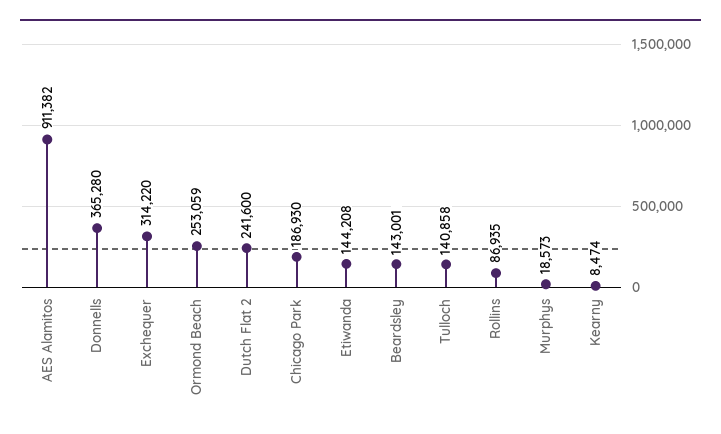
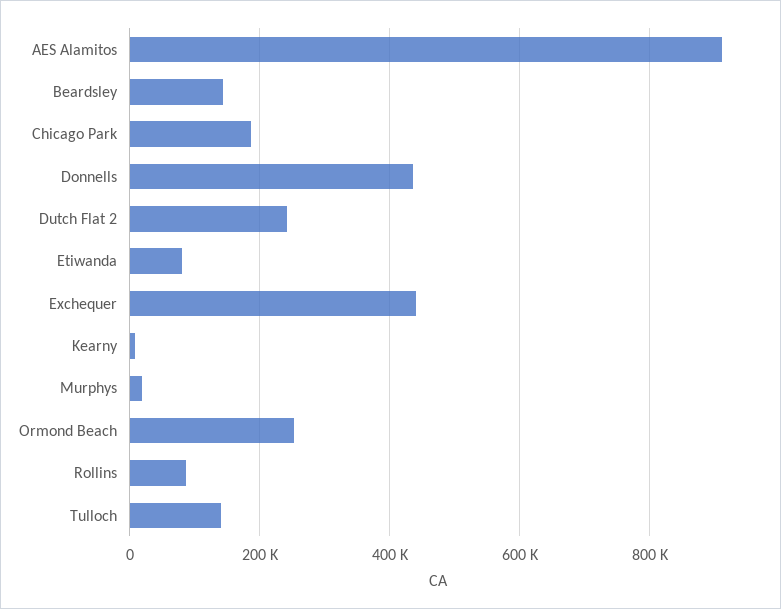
Donnells: 365280 -> 440000
Exchequer: 314220 -> 440000
Etiwanda: 144208 -> 80000

